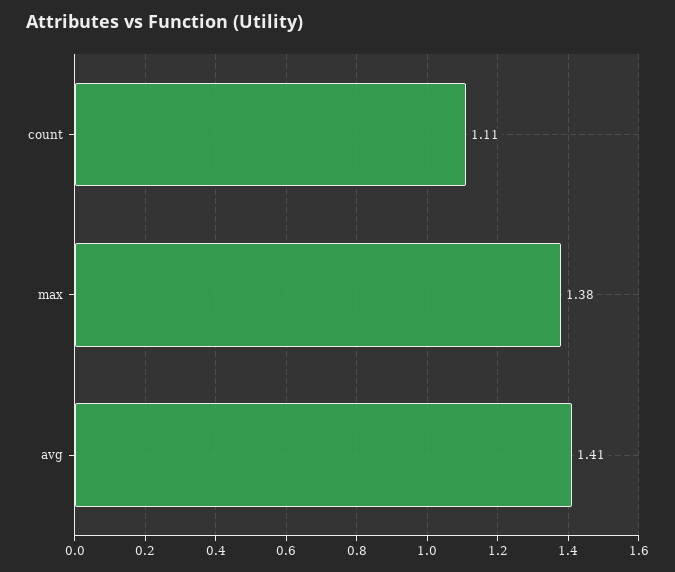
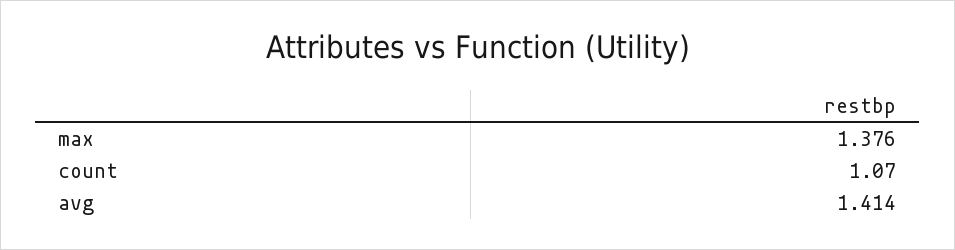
count: 1.11 -> 1.07

